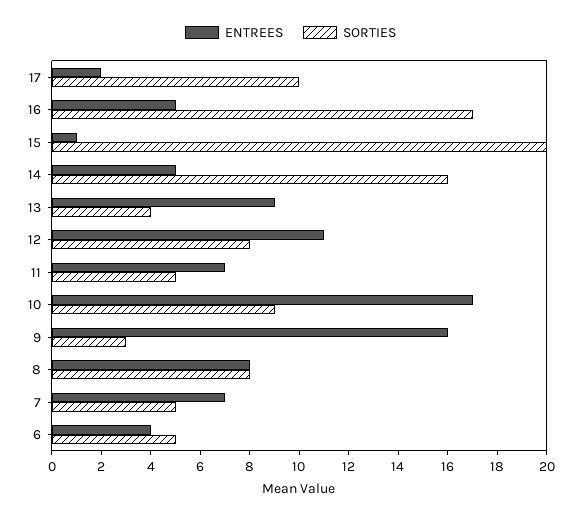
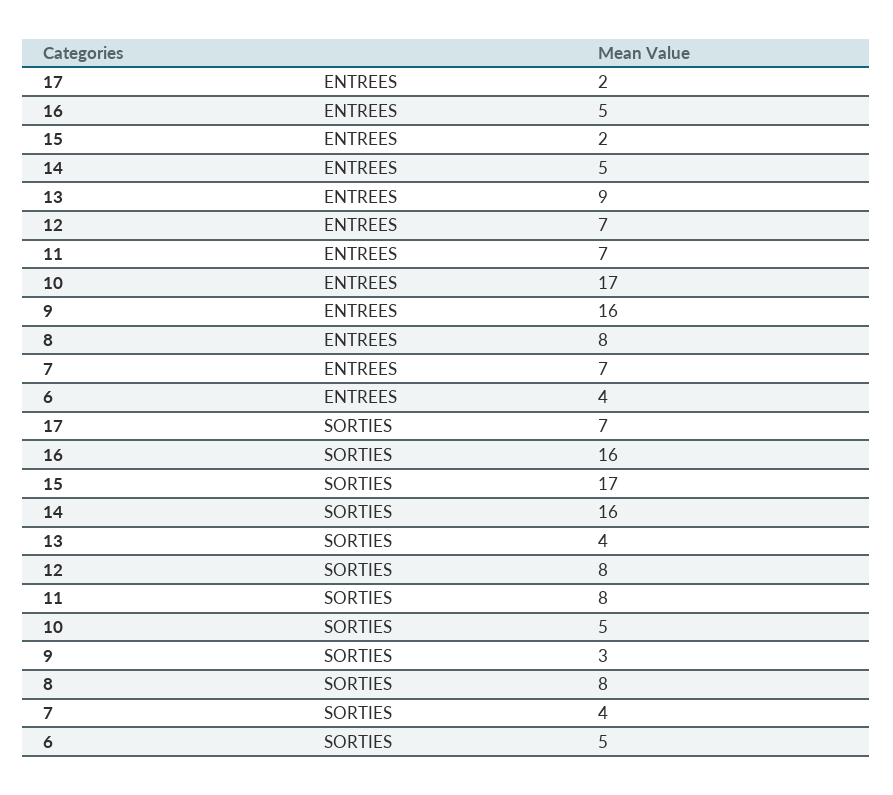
SORTIES, 17: 10 -> 7
SORTIES, 16: 17 -> 16
ENTREES, 15: 1 -> 2
SORTIES, 15: 20 -> 17
ENTREES, 12: 11 -> 7
SORTIES, 11: 5 -> 8
SORTIES, 10: 9 -> 5
SORTIES, 7: 5 -> 4

